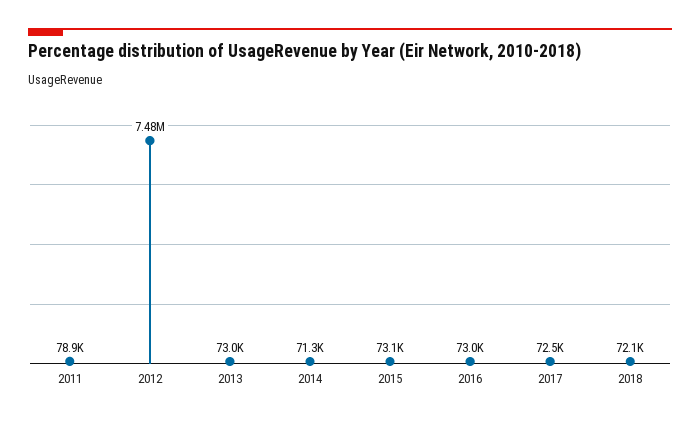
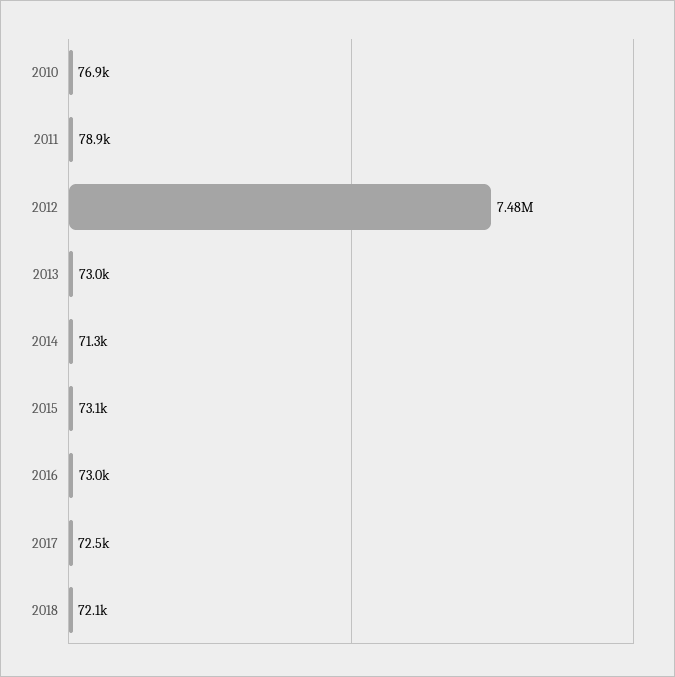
2010: none -> 76900

